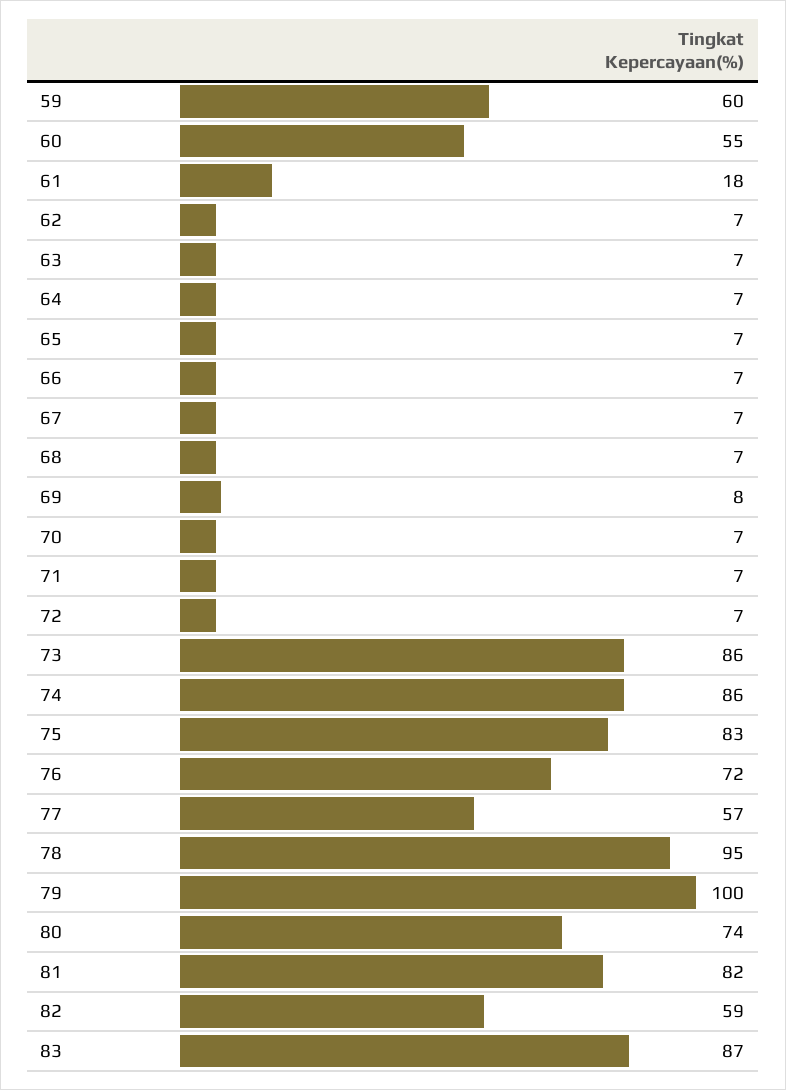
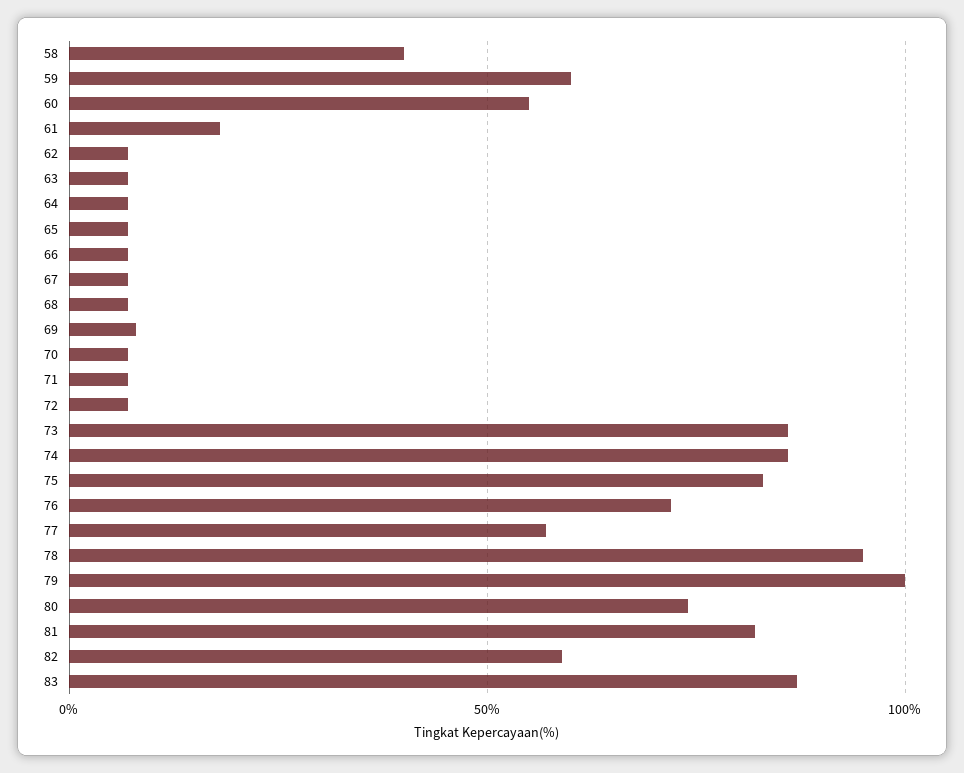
58: none -> 40

